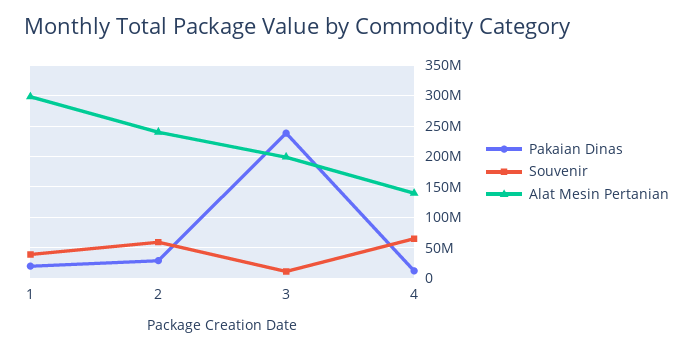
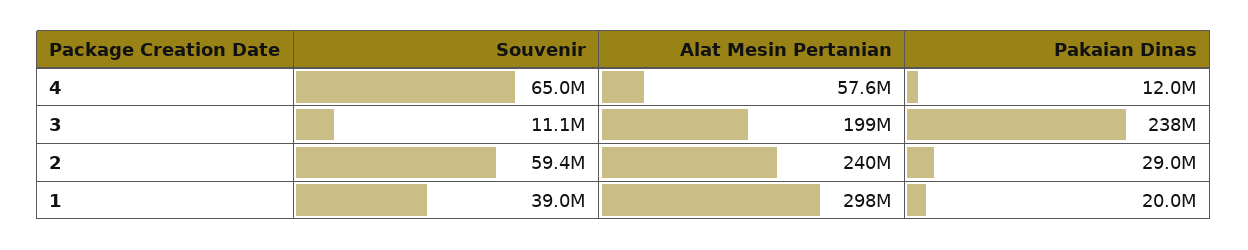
Alat Mesin Pertanian, 4: 140000000 -> 57600000

